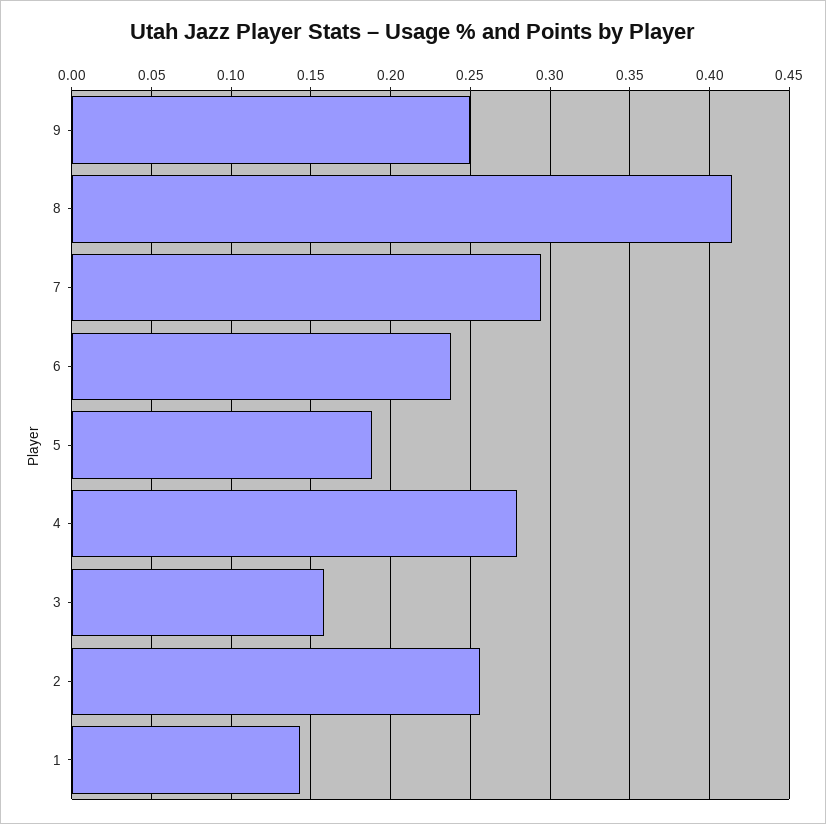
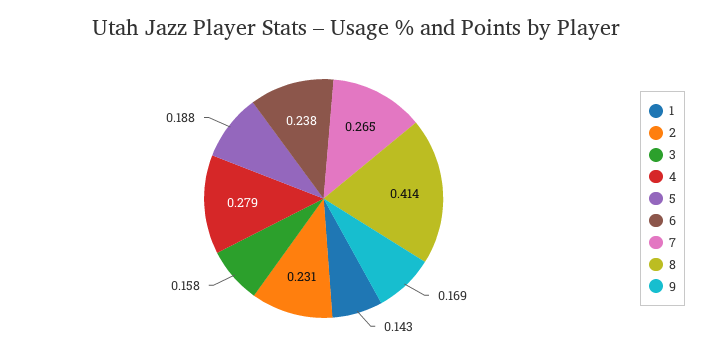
9: 0.25 -> 0.169
7: 0.295 -> 0.265
2: 0.255 -> 0.231

